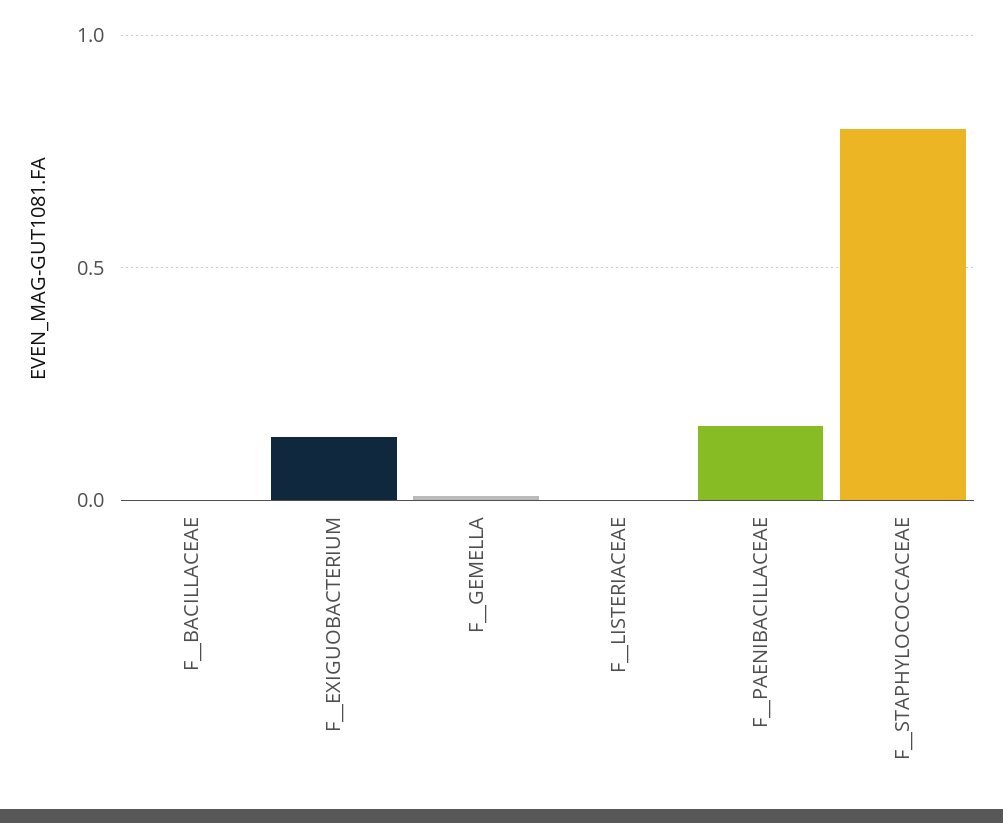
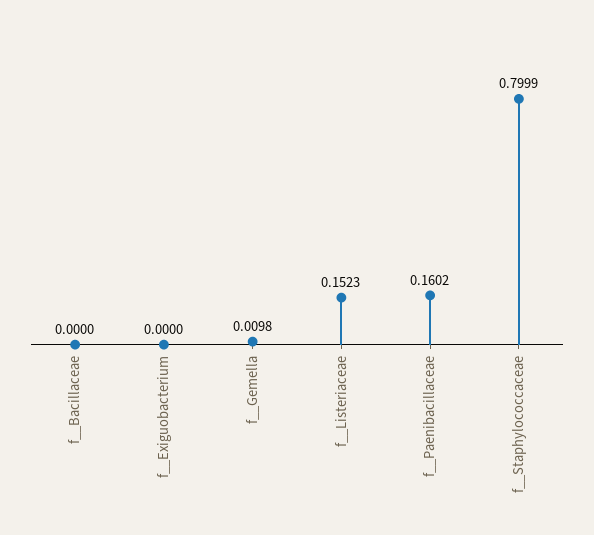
F__EXIGUOBACTERIUM: 0.15 -> 0
F__LISTERIACEAE: 0 -> 0.1523

